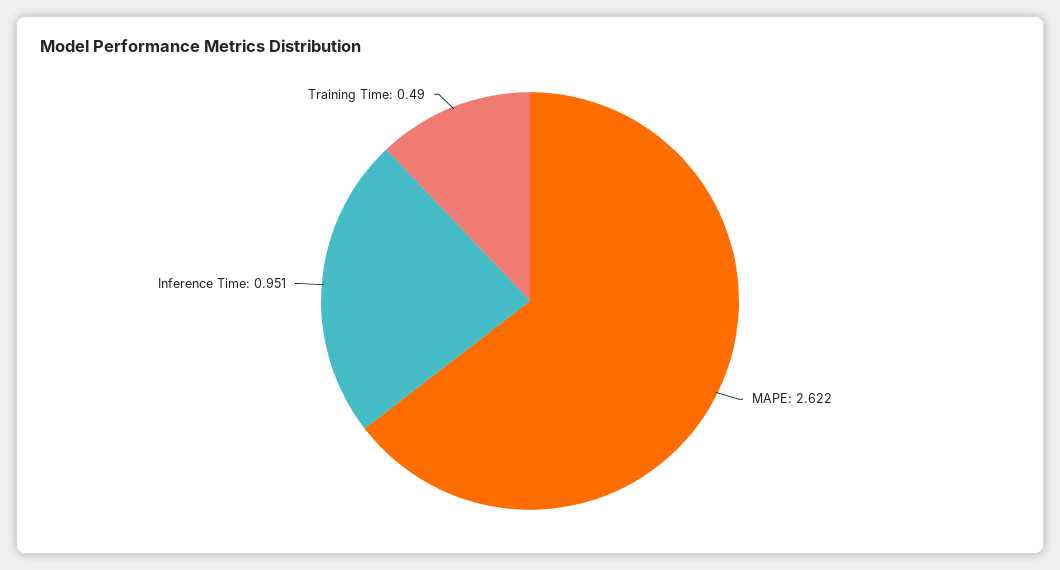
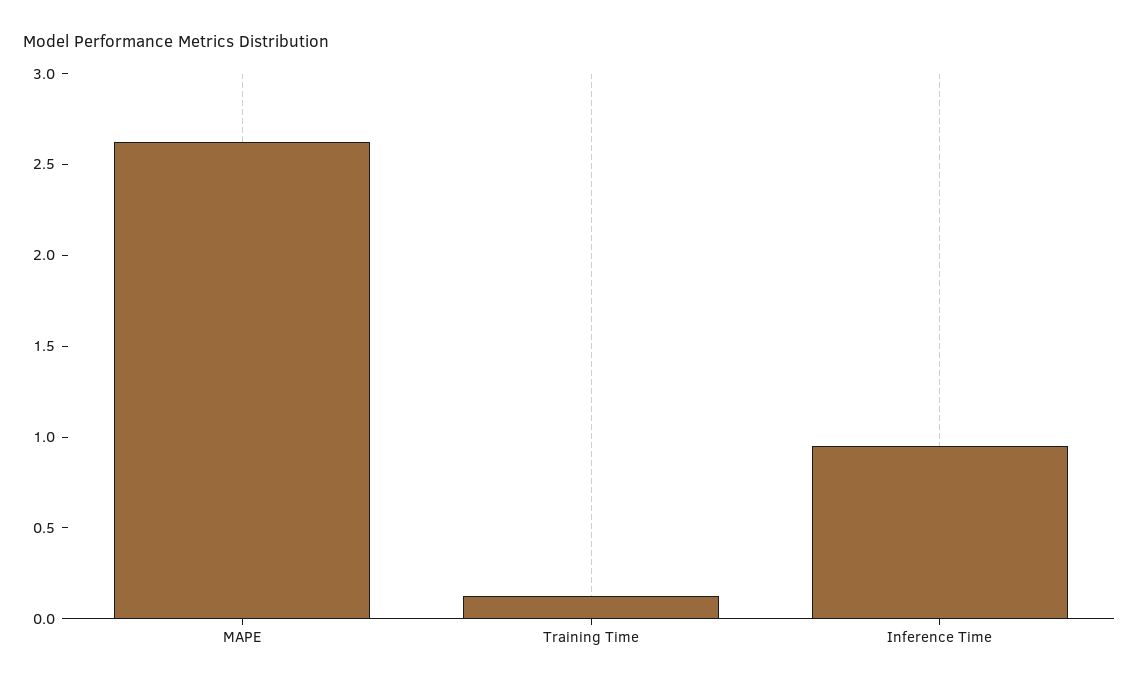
Training Time: 0.49 -> 0.1

